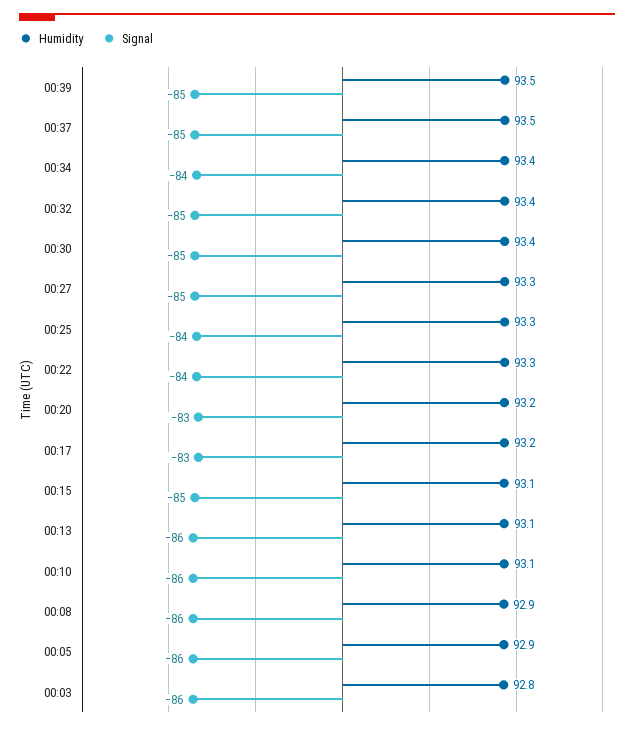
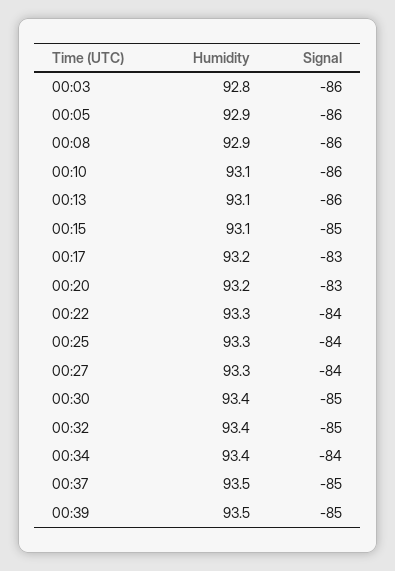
Signal, 00:27: -85 -> -84

